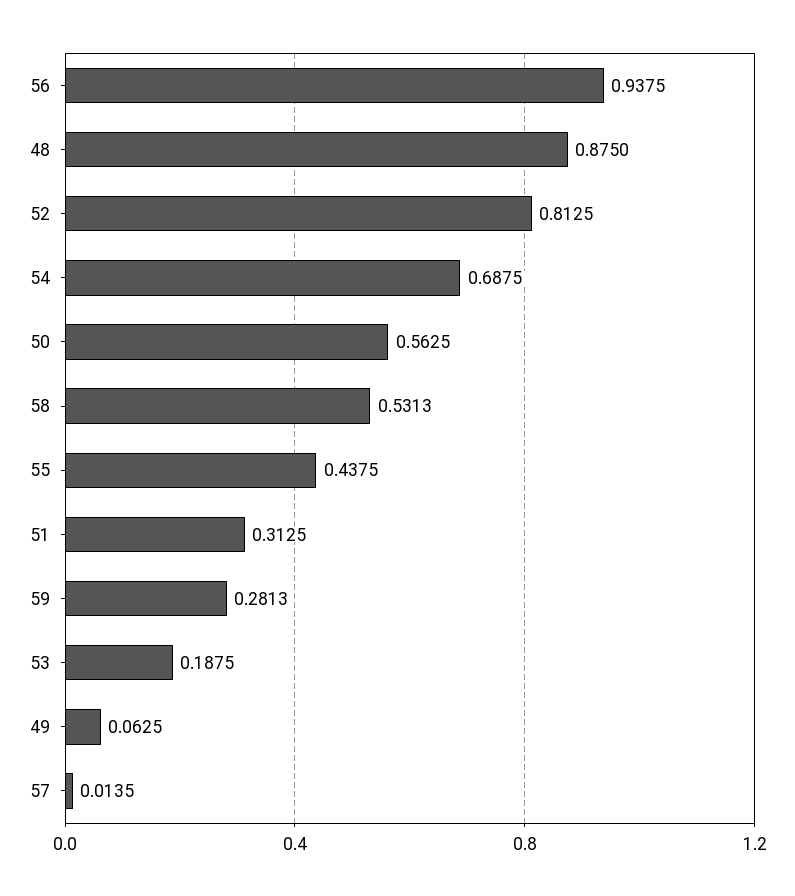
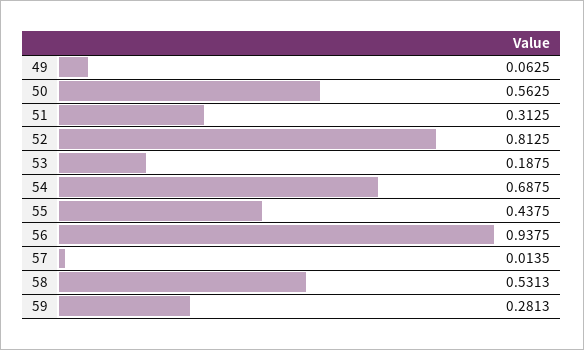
48: 0.875 -> none

